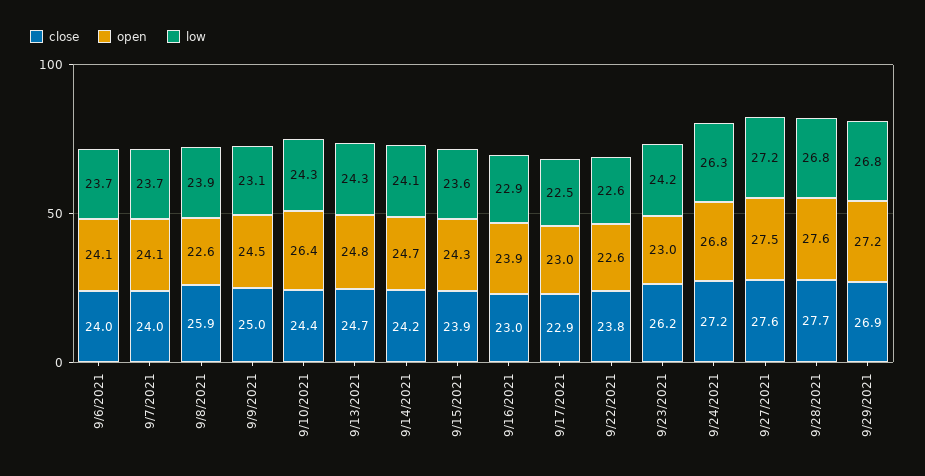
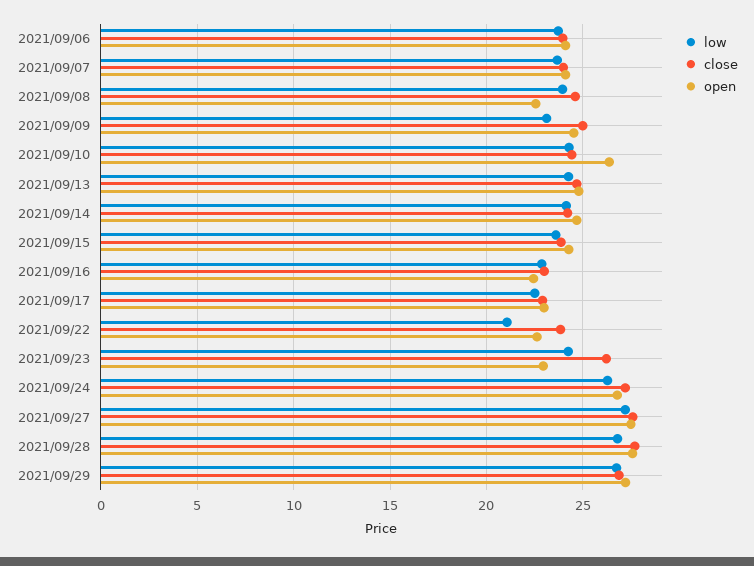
close, 9/8/2021: 25.9 -> 24.5
open, 9/16/2021: 23.9 -> 22.5
low, 9/22/2021: 22.6 -> 21

